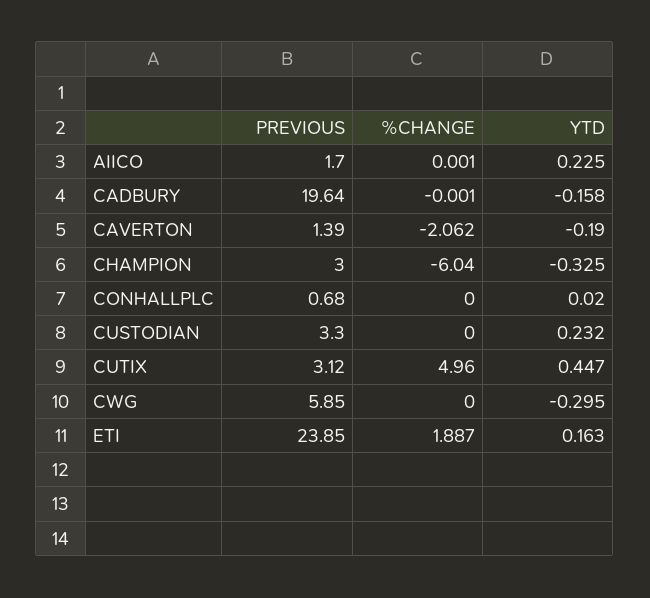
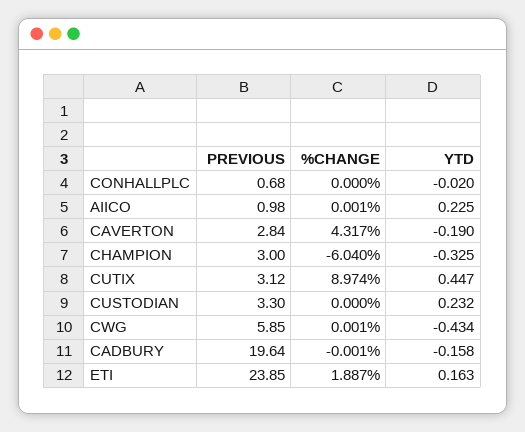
PREVIOUS, AIICO: 1.7 -> 0.98
PREVIOUS, CAVERTON: 1.39 -> 2.84
%CHANGE, CAVERTON: -2.062 -> 4.317
YTD, CONHALLPLC: 0.02 -> -0.02
%CHANGE, CUTIX: 4.96 -> 8.974
%CHANGE, CWG: 0 -> 0.001
YTD, CWG: -0.295 -> -0.434

